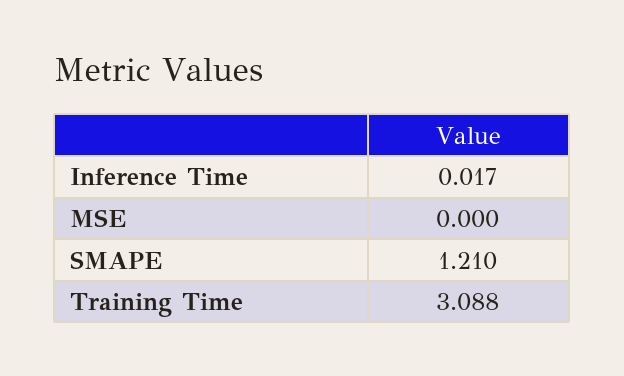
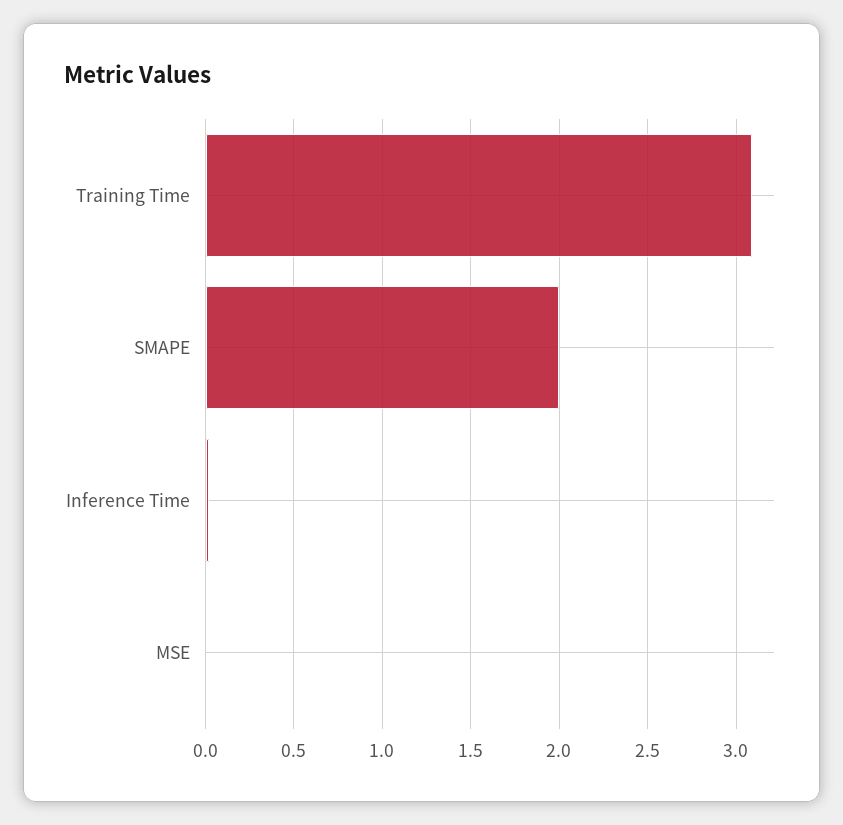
SMAPE: 1.21 -> 2

